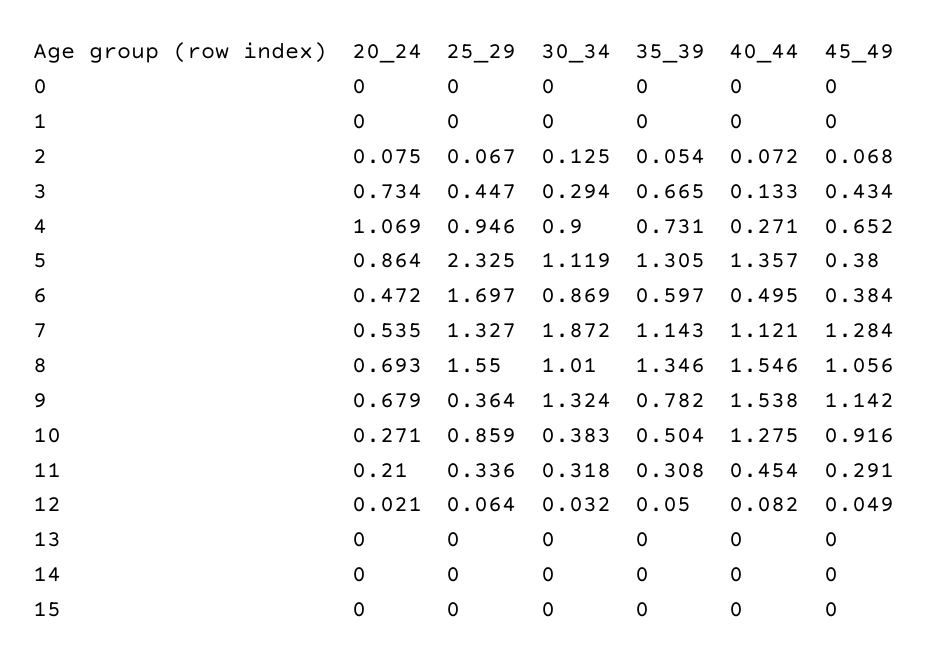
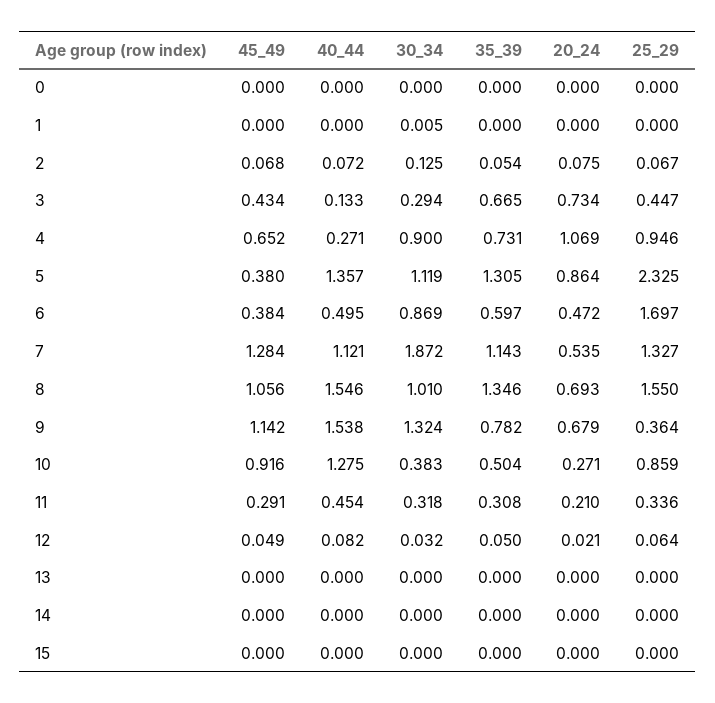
30_34, 1: 0 -> 0.005

